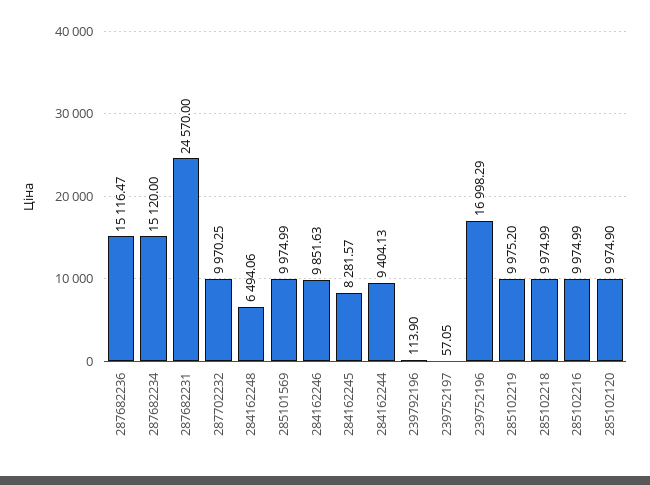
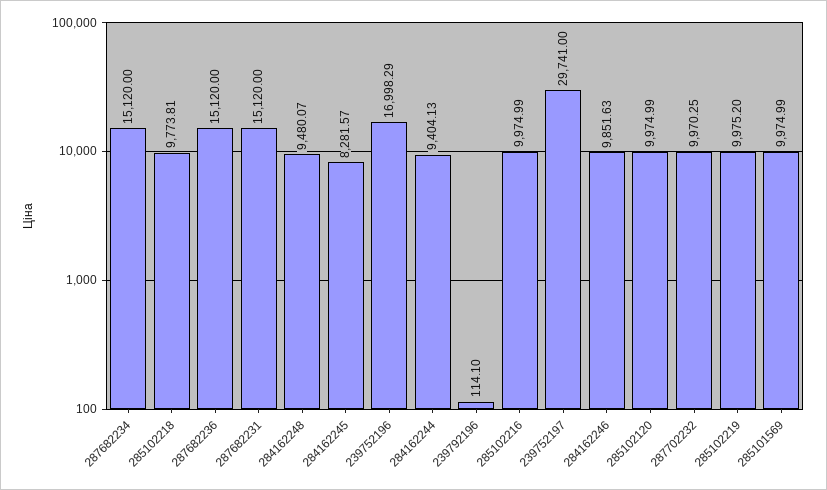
287682236: 15116.47 -> 15120
287682231: 24570 -> 15120
284162248: 6494.06 -> 9480.07
239792196: 113.9 -> 114.1
239752197: 57.05 -> 29741
285102218: 9974.99 -> 9773.81
285102120: 9974.9 -> 9974.99

